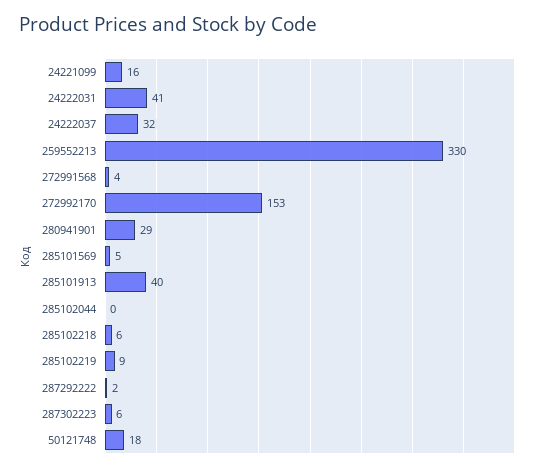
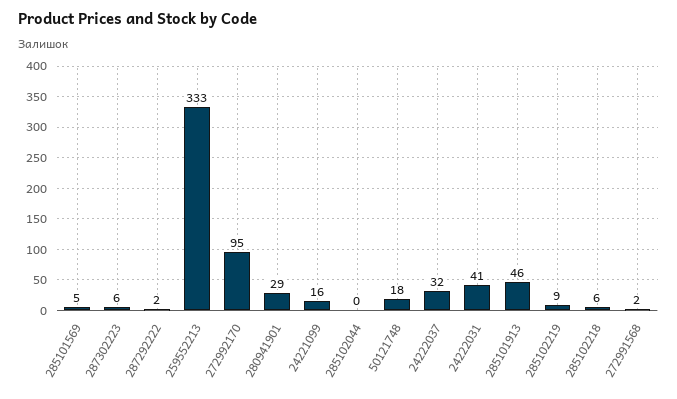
259552213: 330 -> 333
272991568: 4 -> 2
272992170: 153 -> 95
285101913: 40 -> 46

